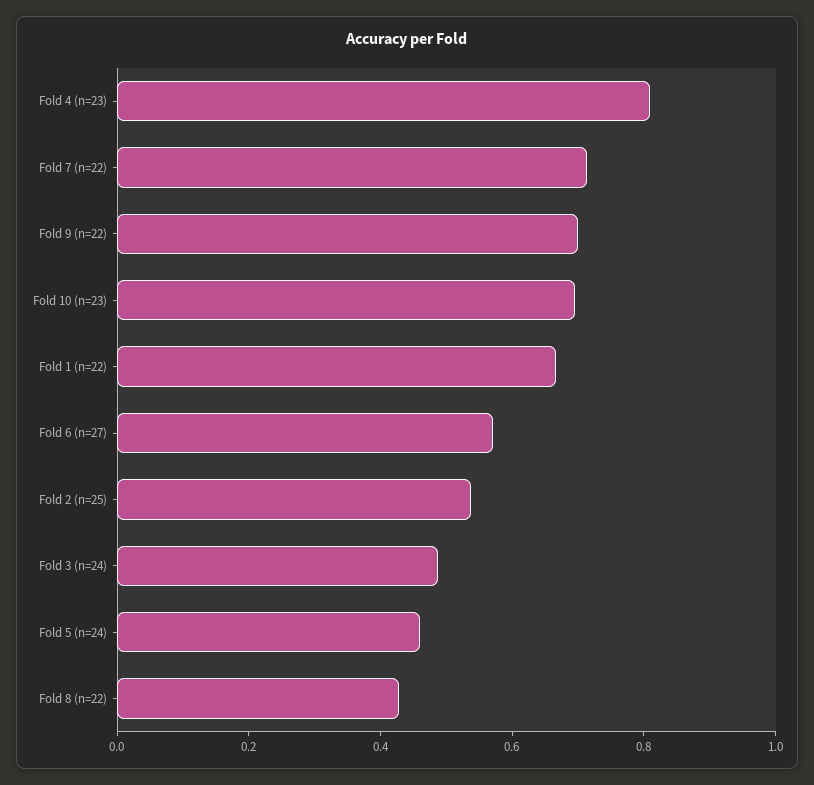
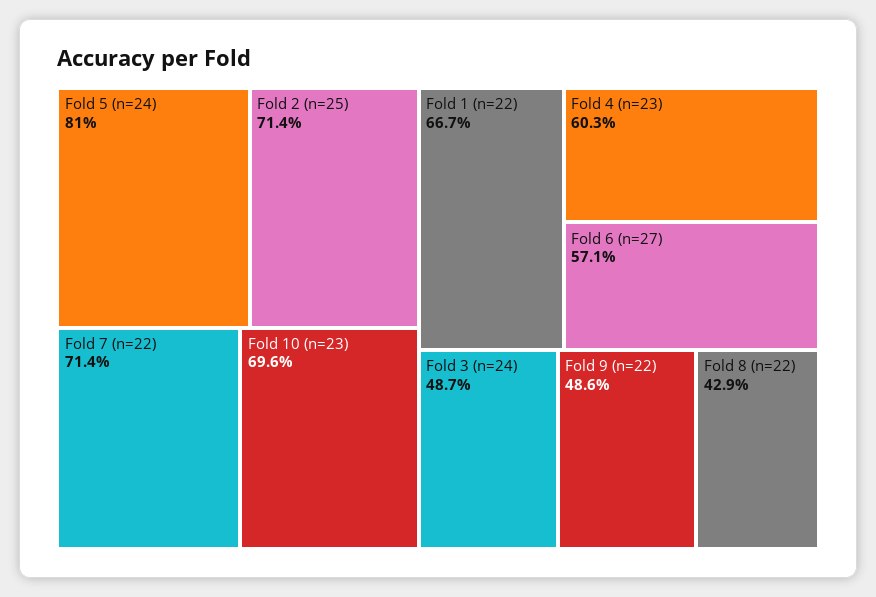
Fold 4 (n=23): 0.8 -> 0.603
Fold 9 (n=22): 0.7 -> 0.486
Fold 2 (n=25): 0.55 -> 0.714
Fold 5 (n=24): 0.45 -> 0.81

